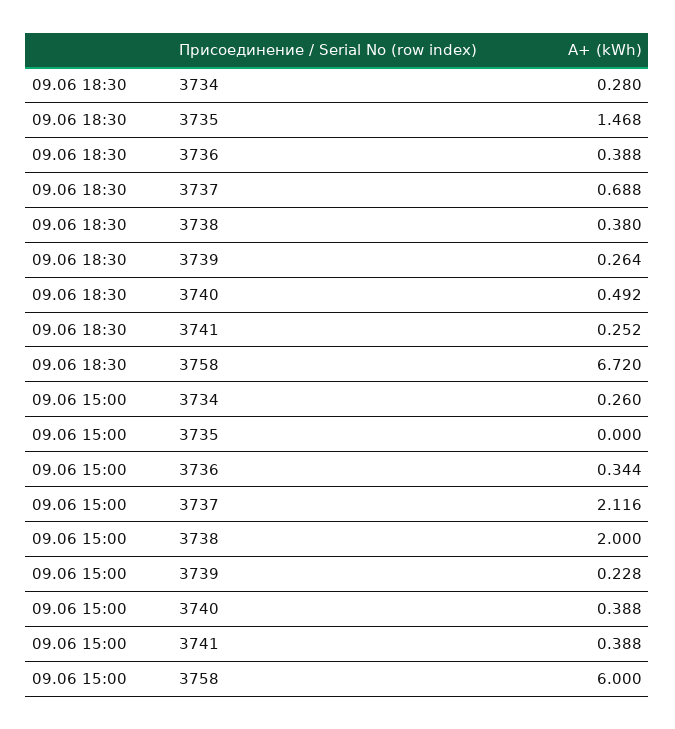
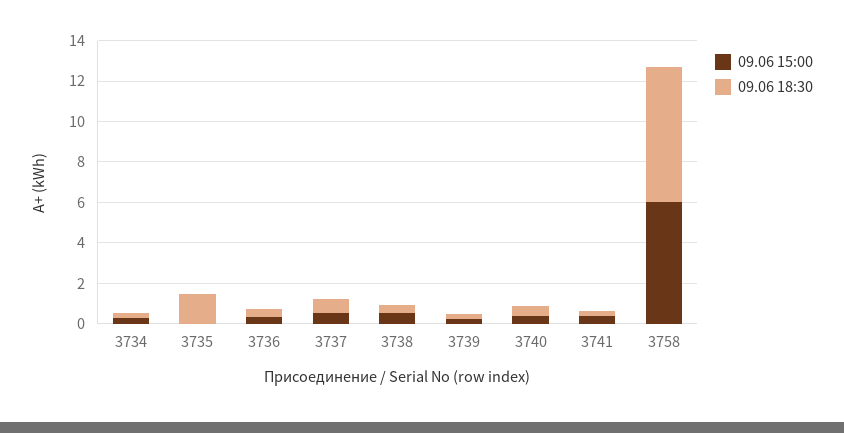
09.06 15:00, 3737: 2.116 -> 0.5
09.06 15:00, 3738: 2 -> 0.5

